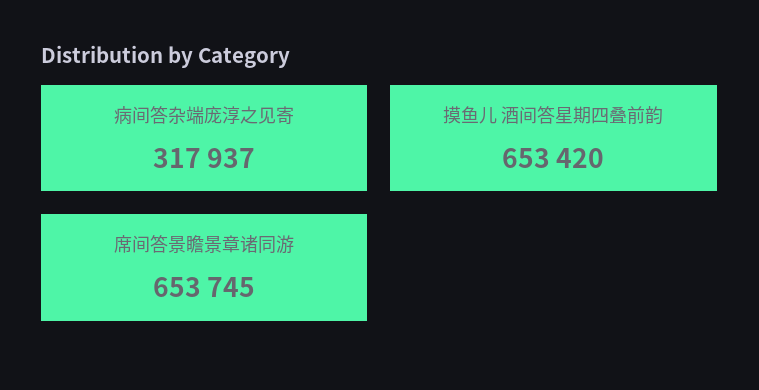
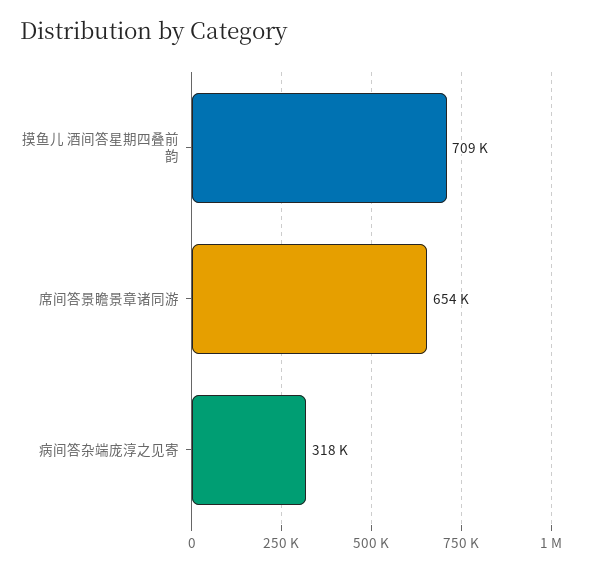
摸鱼儿 酒间答星期四叠前韵: 653420 -> 709000

